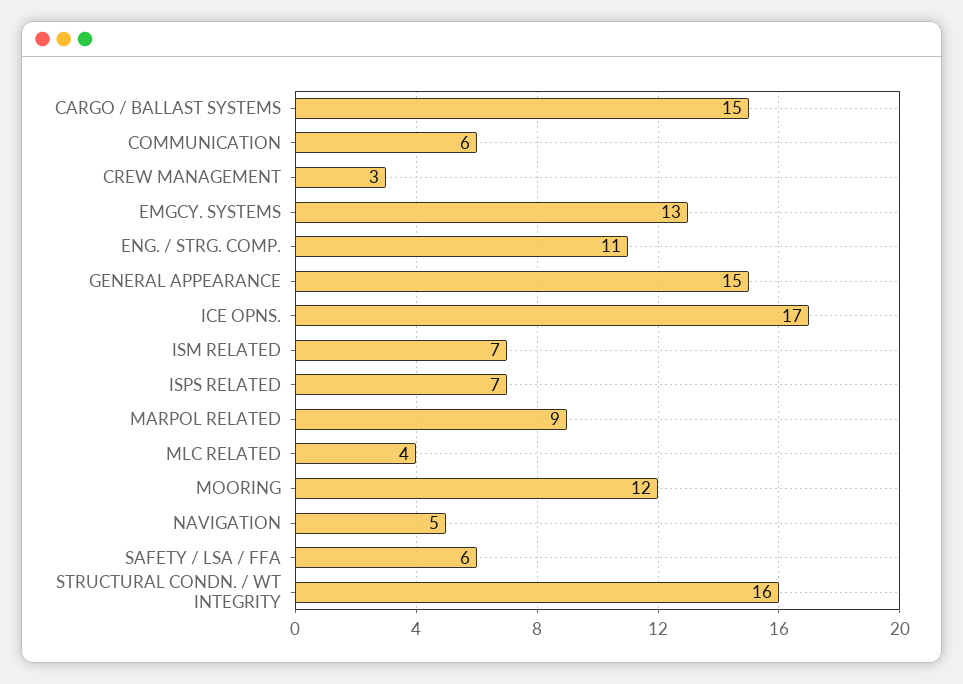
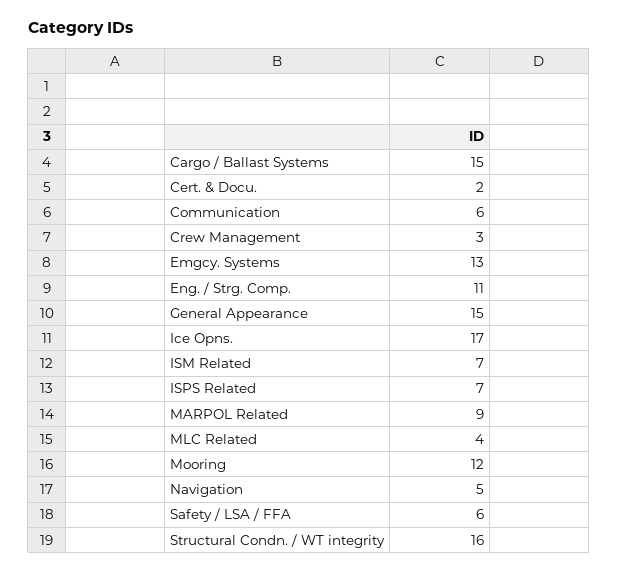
Cert. & Docu.: none -> 2

